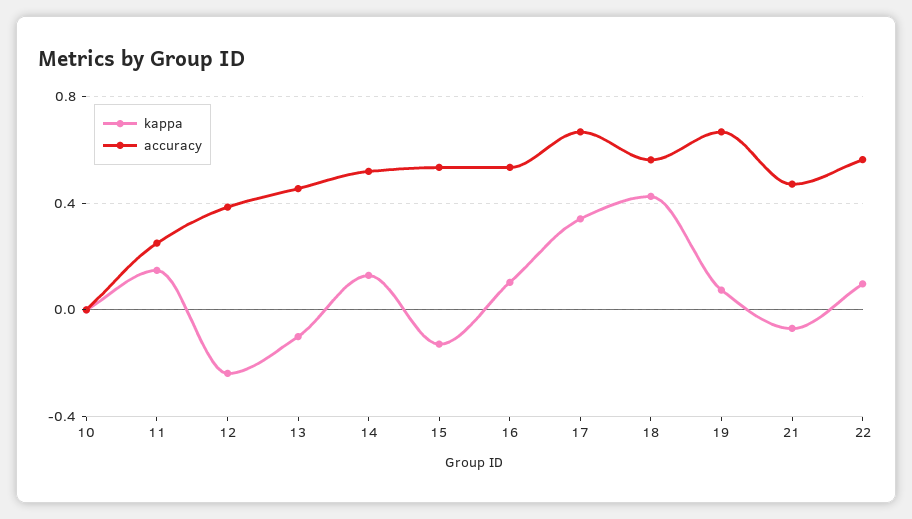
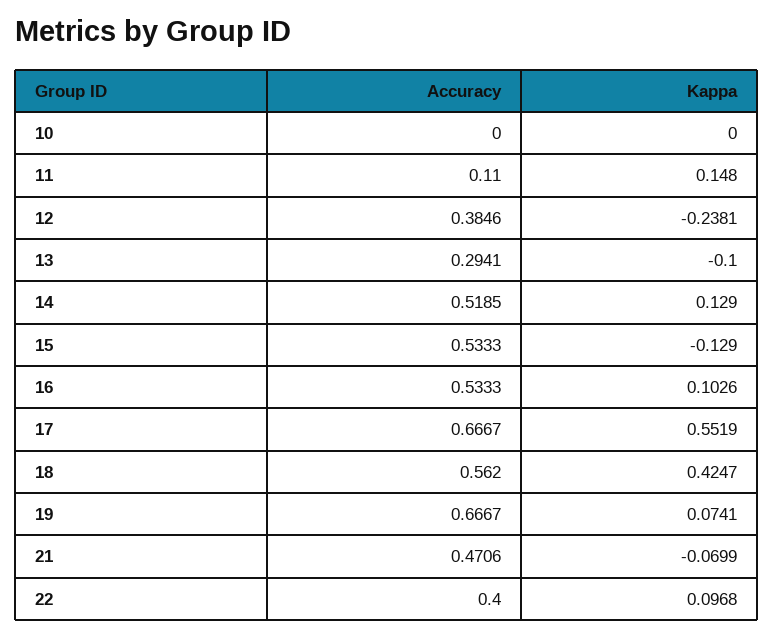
accuracy, 11: 0.25 -> 0.11
accuracy, 13: 0.45 -> 0.2941
kappa, 17: 0.35 -> 0.5519
accuracy, 22: 0.55 -> 0.4

